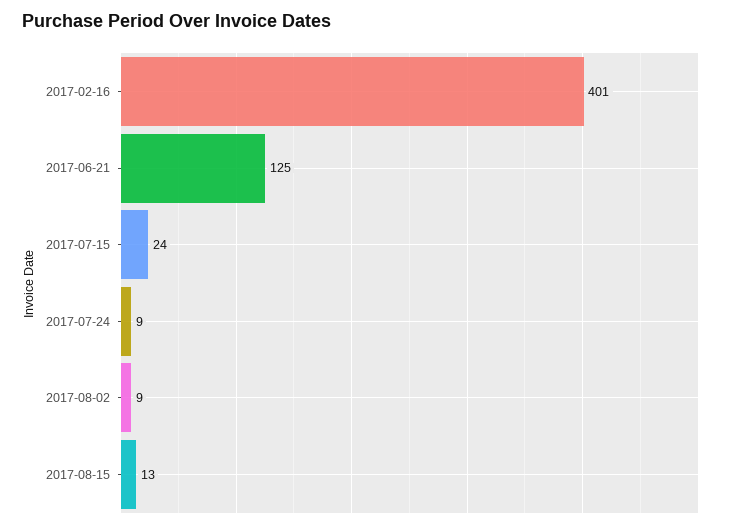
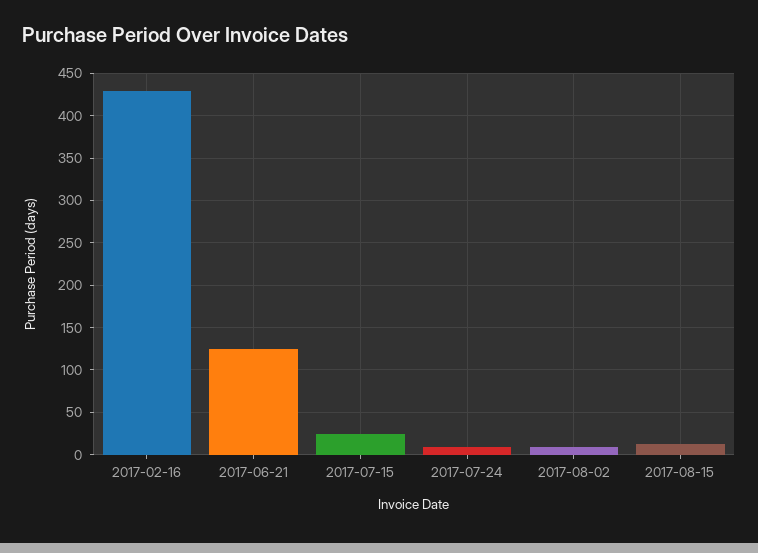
2017-02-16: 401 -> 430

